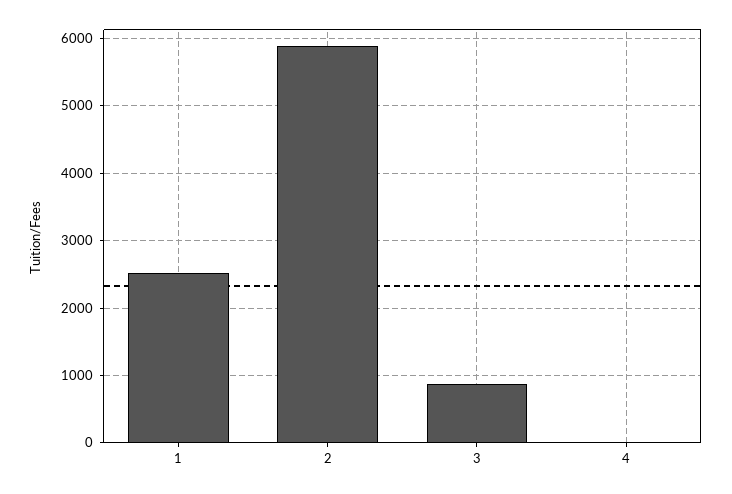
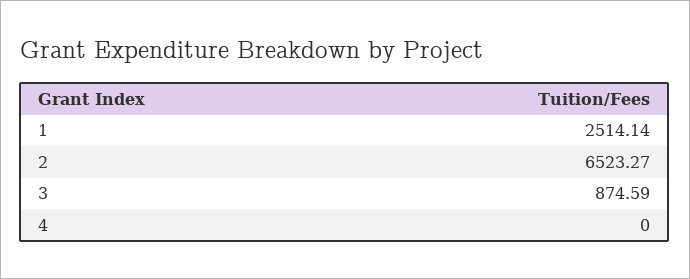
2: 5900 -> 6523.27

